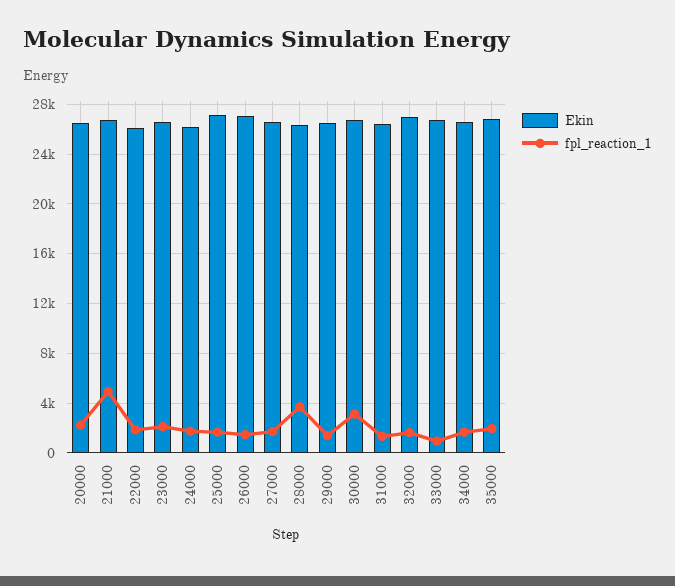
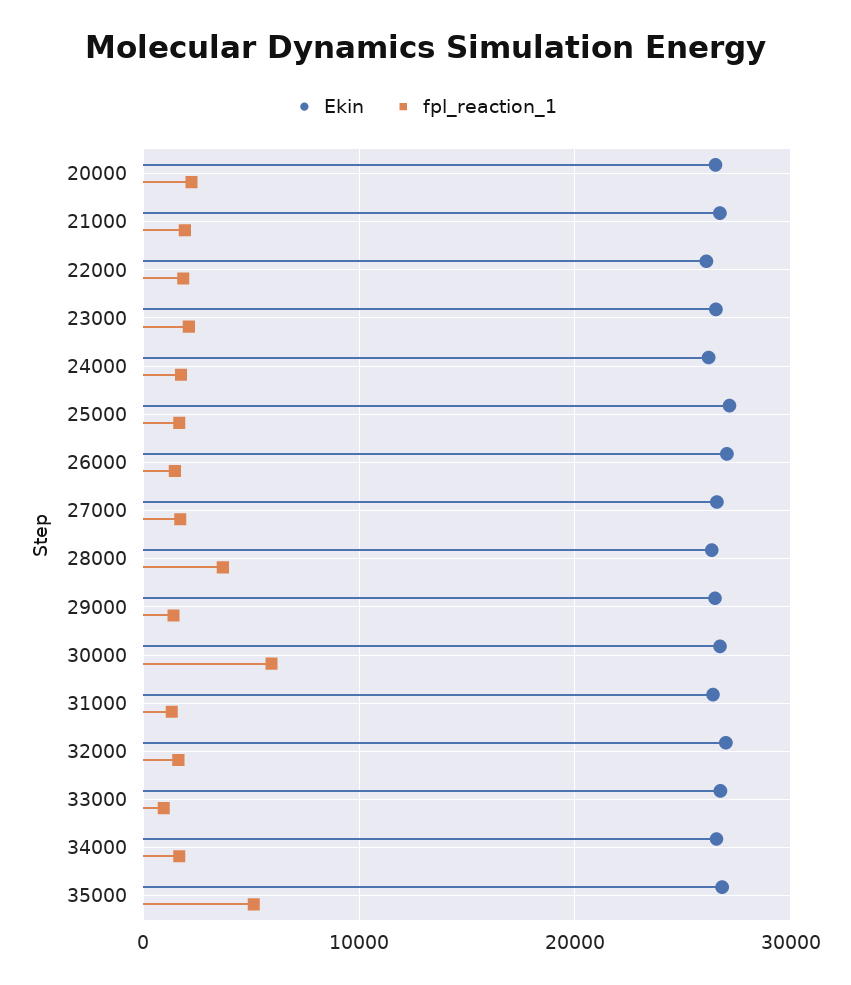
fpl_reaction_1, 21000: 5000 -> 2000
fpl_reaction_1, 30000: 3000 -> 6000
fpl_reaction_1, 35000: 2000 -> 5000

